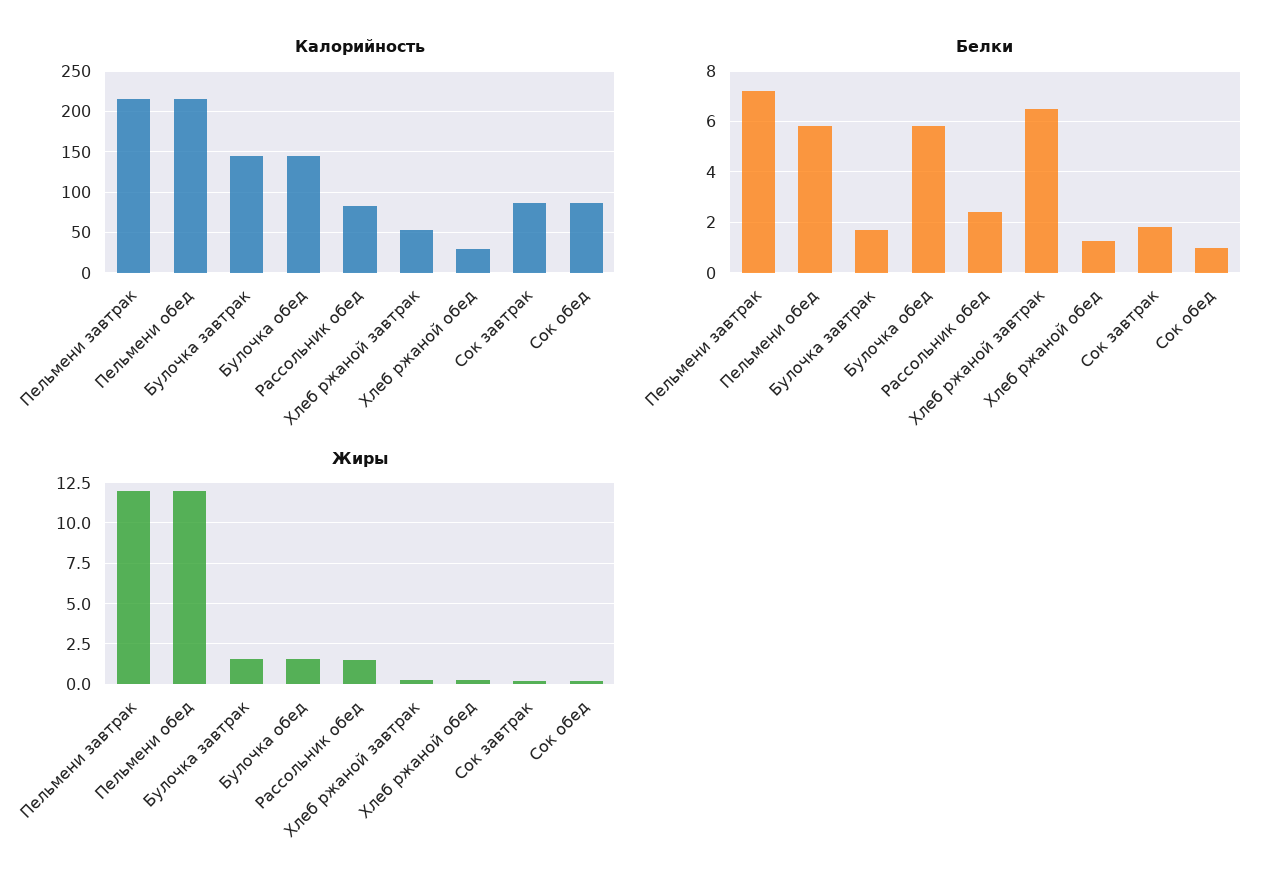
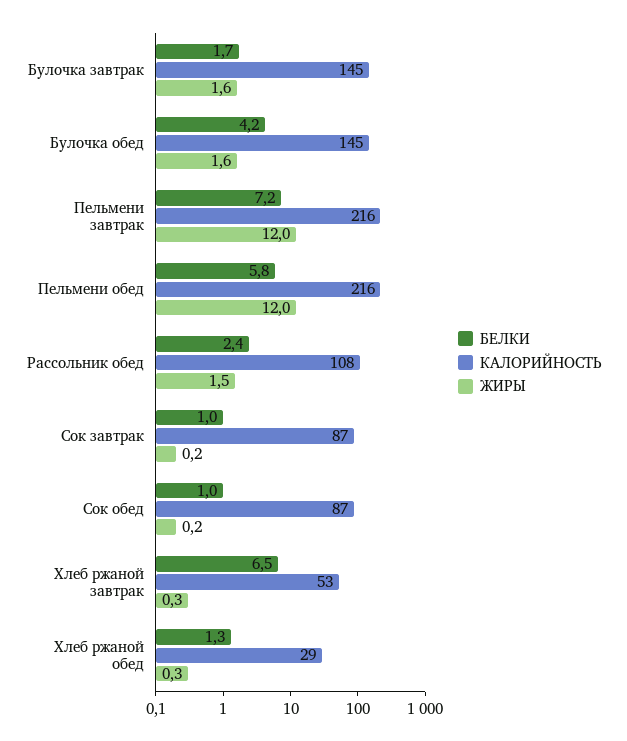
Калорийность, Рассольник обед: 80 -> 108
Белки, Булочка обед: 5.75 -> 4.2
Белки, Сок завтрак: 1.75 -> 1

